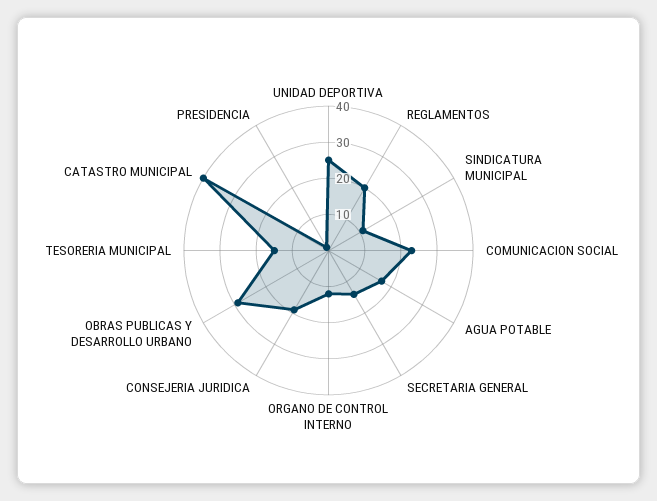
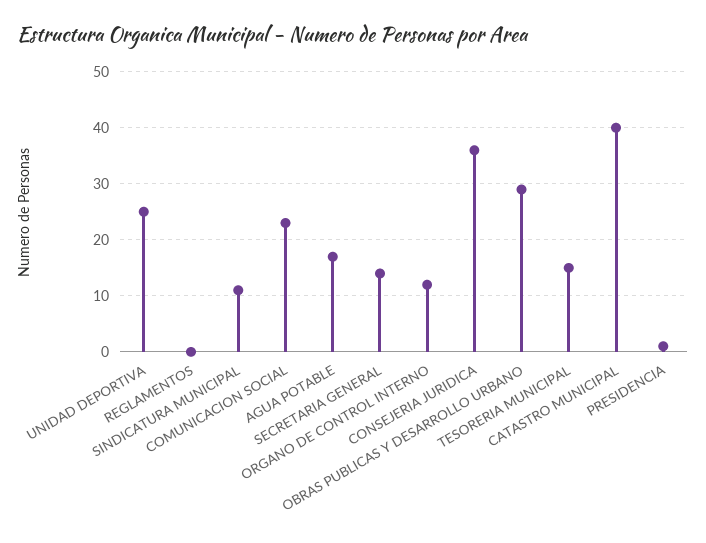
REGLAMENTOS: 20 -> 0
CONSEJERIA JURIDICA: 20 -> 35

